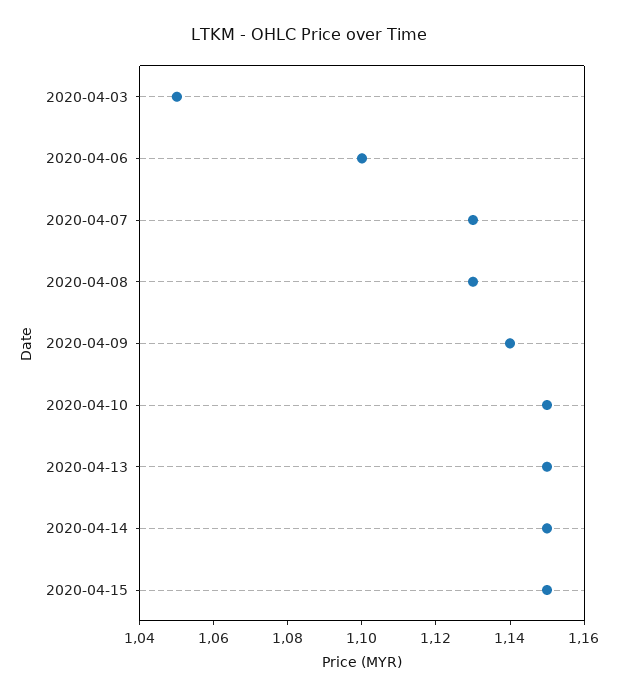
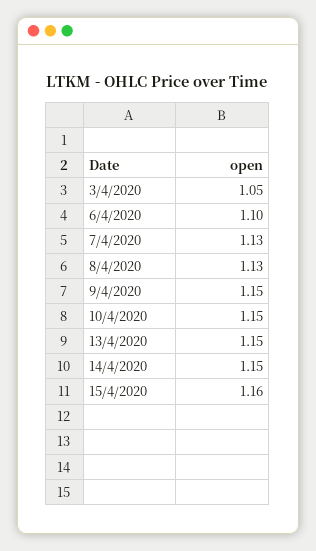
2020-04-09: 1.14 -> 1.15
2020-04-15: 1.15 -> 1.16

